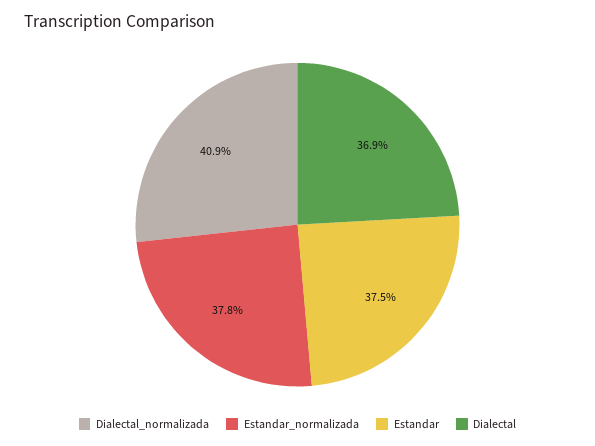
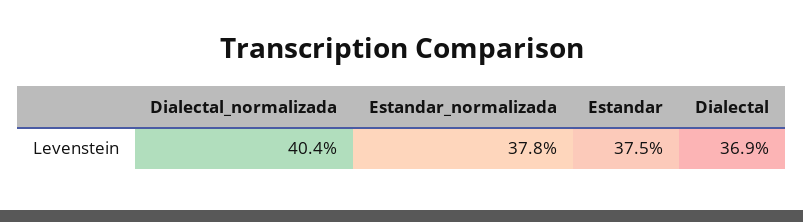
Dialectal_normalizada: 40.9 -> 40.4

